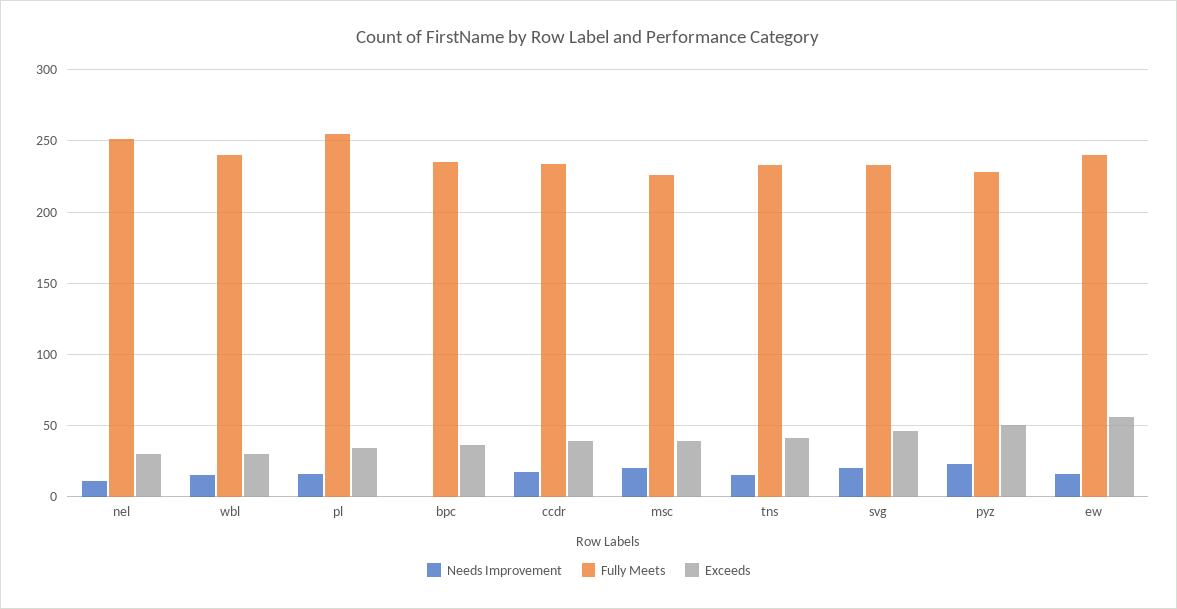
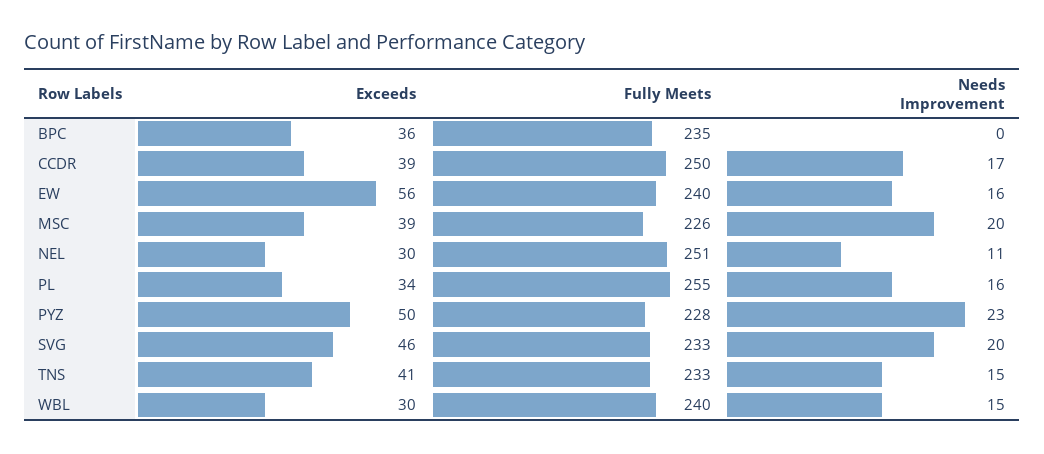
Fully Meets, ccdr: 235 -> 250

